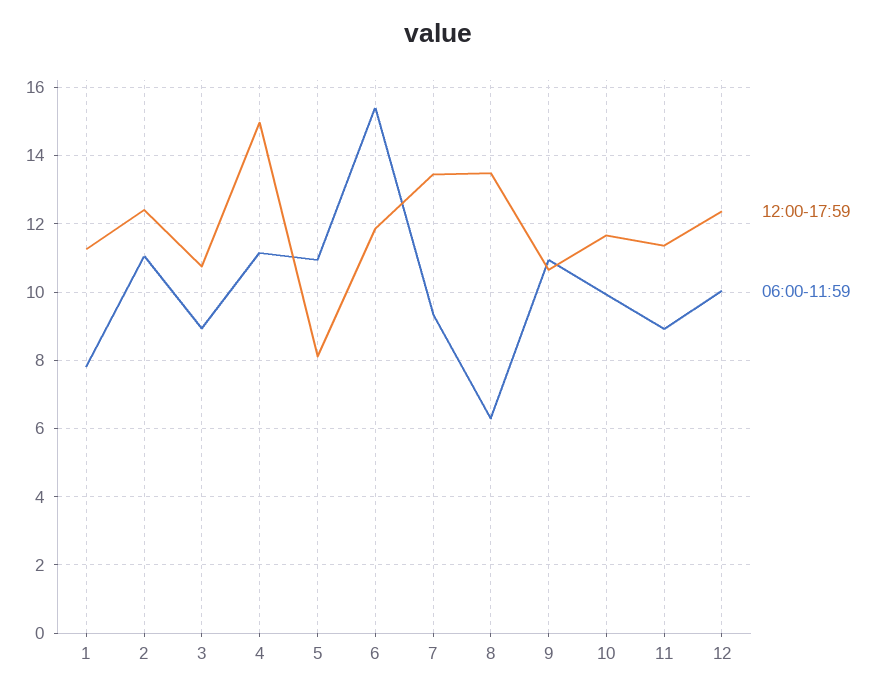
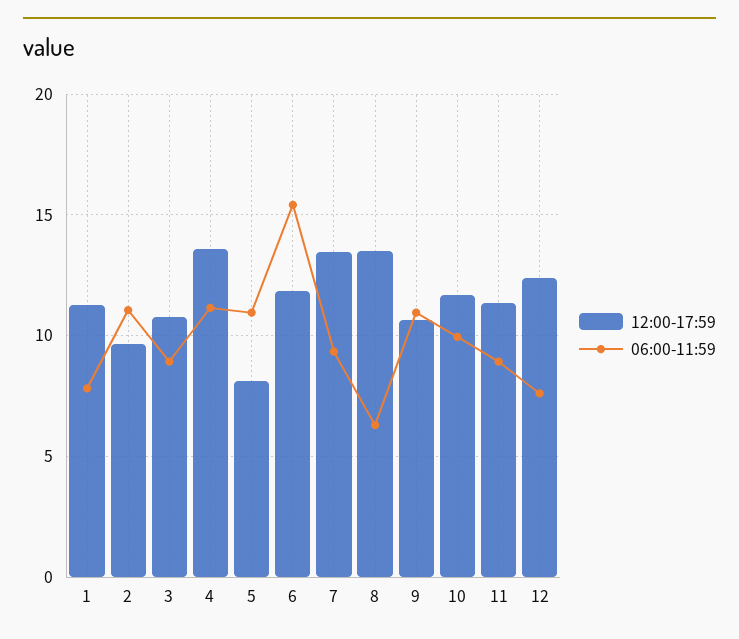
12:00-17:59, 2: 12.4 -> 9.5
12:00-17:59, 4: 15 -> 13.5
06:00-11:59, 12: 10 -> 7.5

